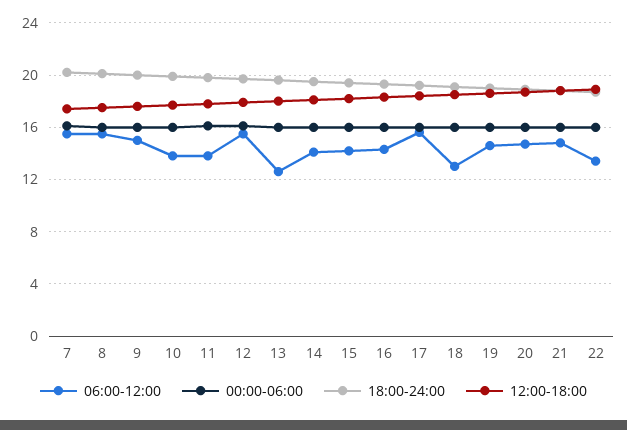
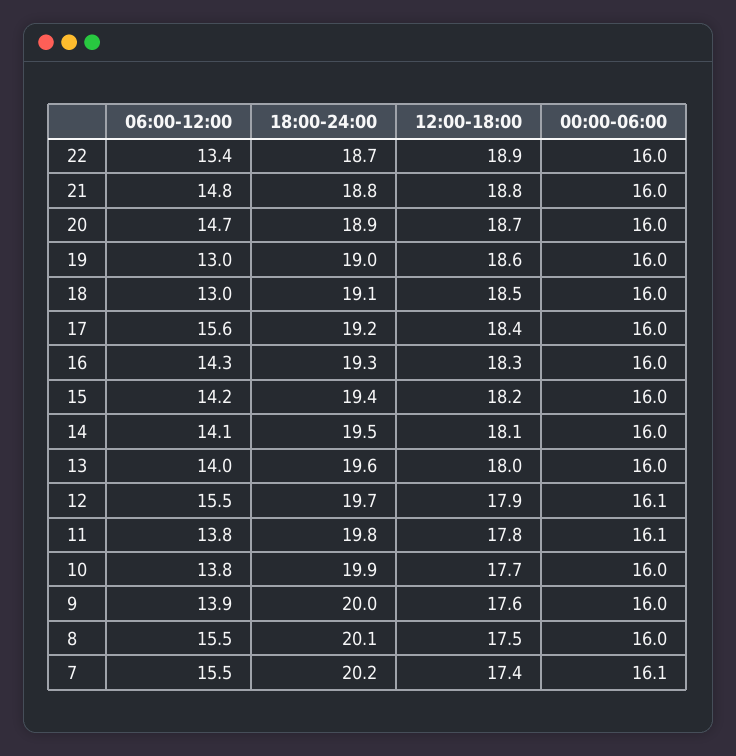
06:00-12:00, 9: 15 -> 13.9
06:00-12:00, 13: 12.5 -> 14
06:00-12:00, 19: 14.5 -> 13

